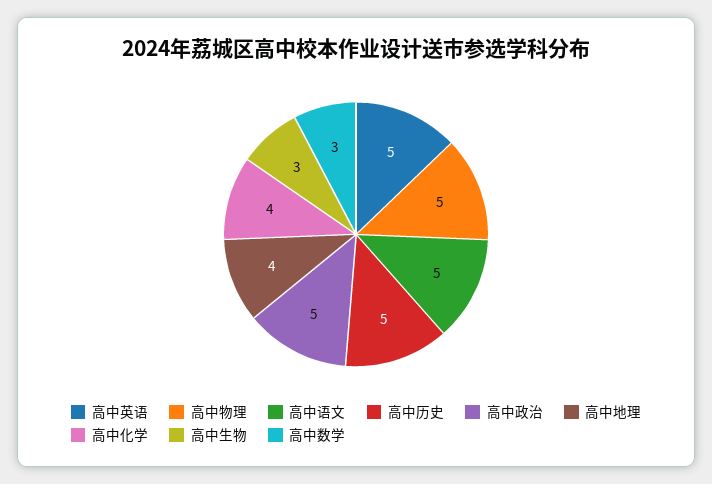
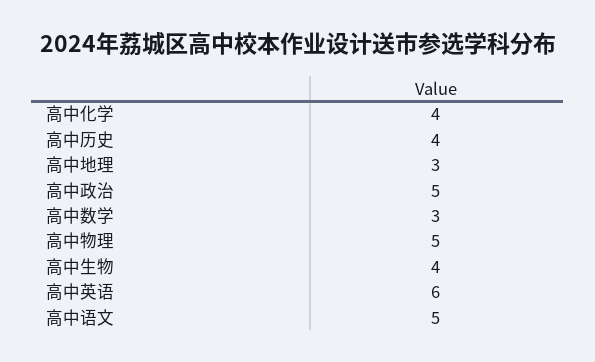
高中英语: 5 -> 6
高中历史: 5 -> 4
高中地理: 4 -> 3
高中生物: 3 -> 4

